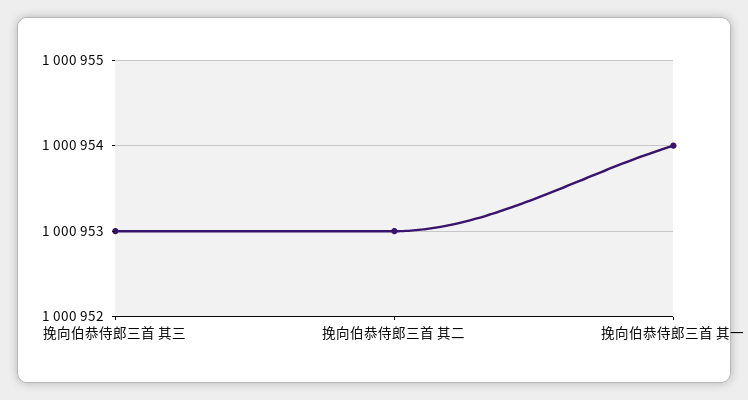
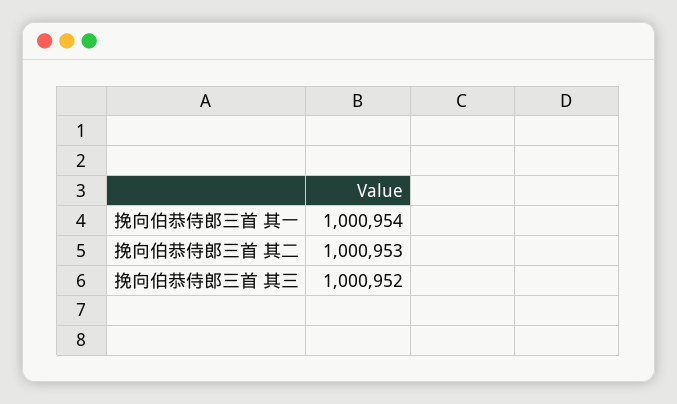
挽向伯恭侍郎三首 其三: 1000953 -> 1000952

